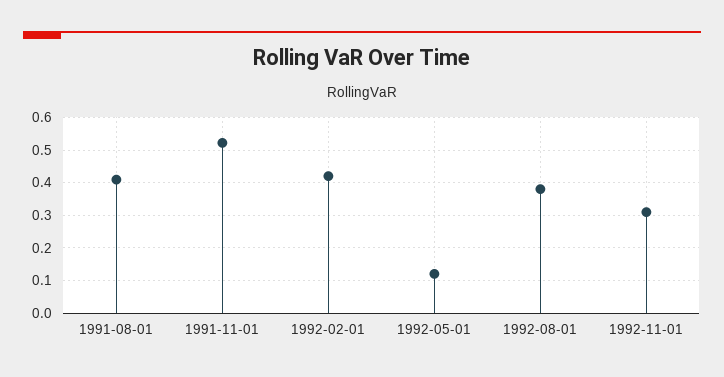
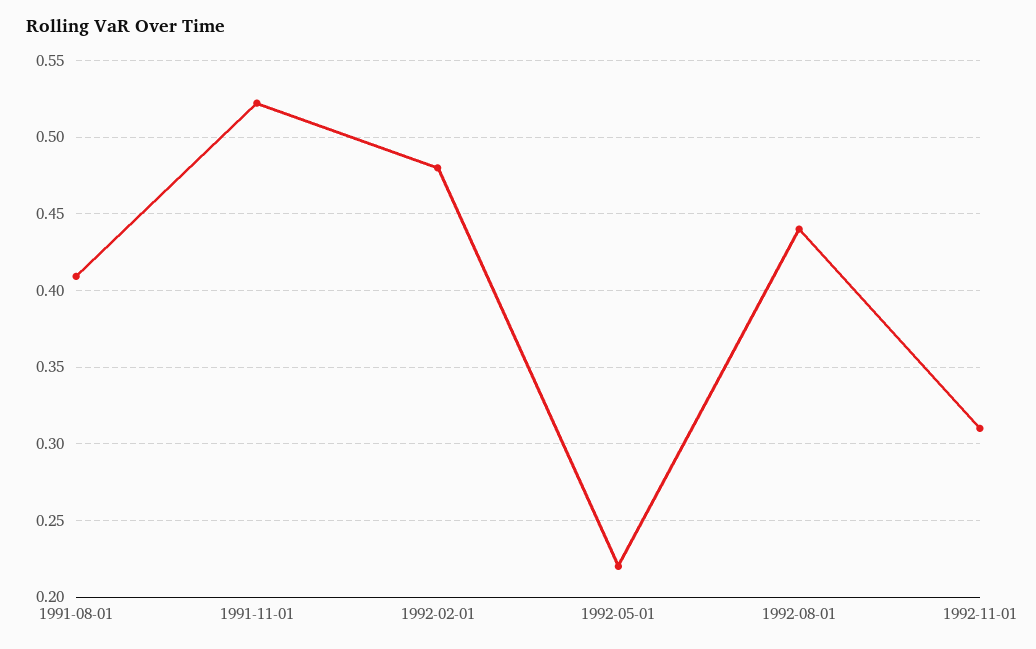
1992-02-01: 0.42 -> 0.48
1992-05-01: 0.12 -> 0.22
1992-08-01: 0.38 -> 0.44

